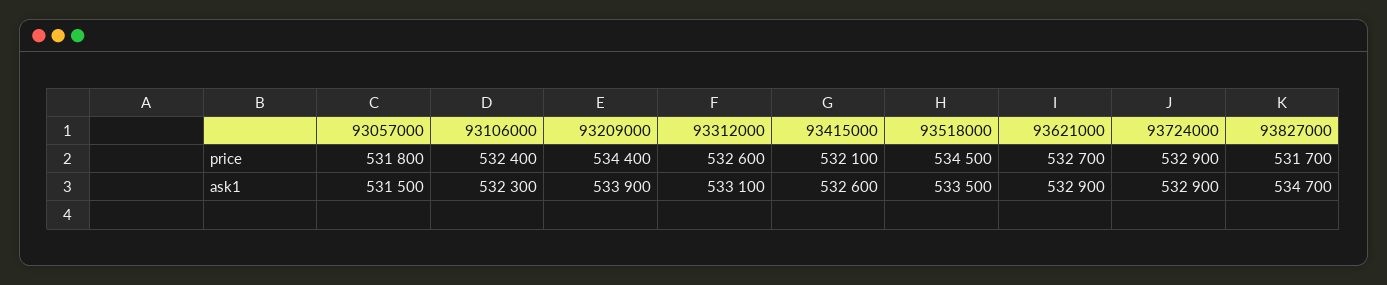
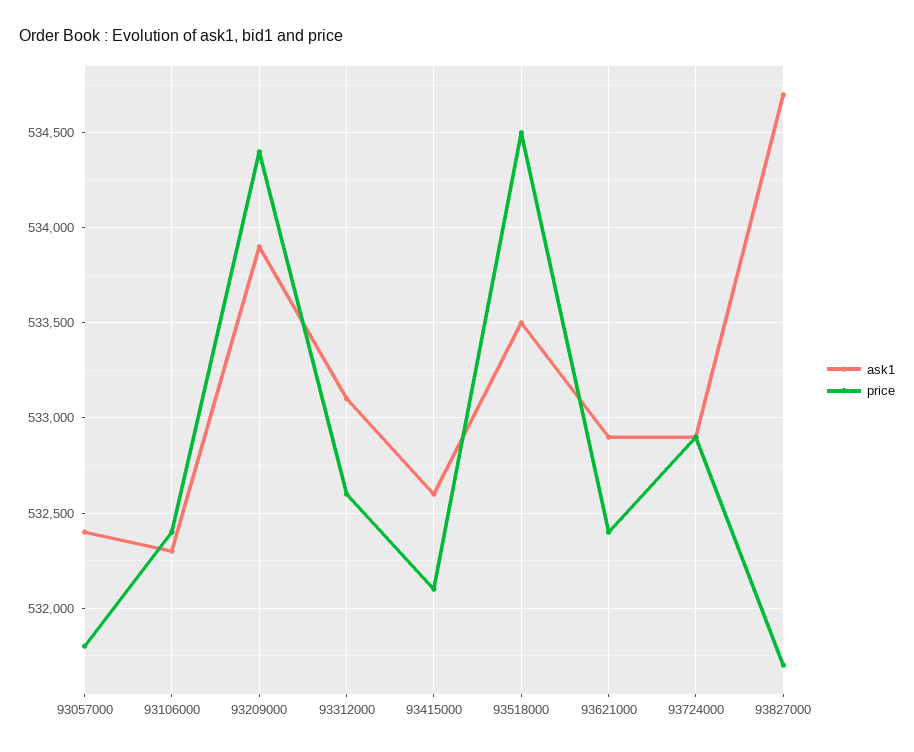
price, 93621000: 532700 -> 532400
ask1, 93057000: 531500 -> 532400

